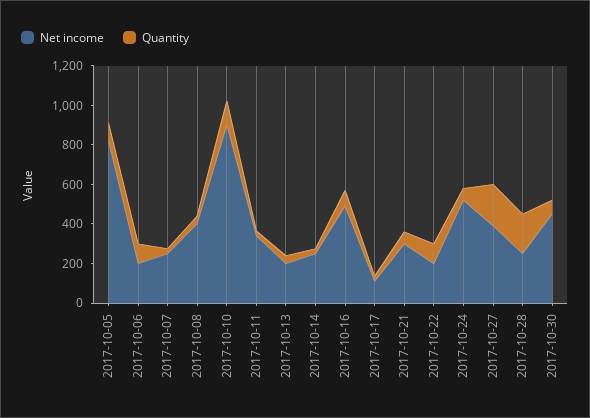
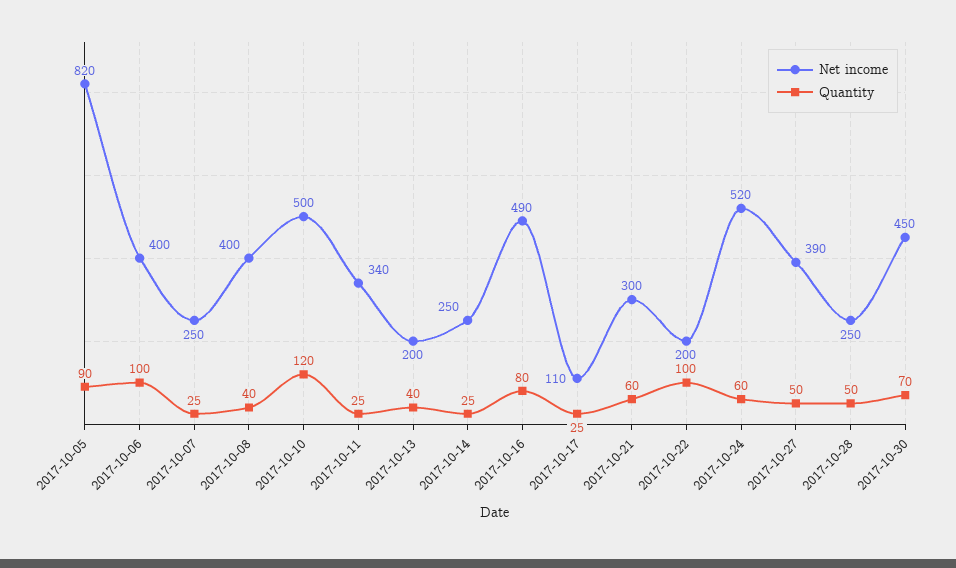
Net income, 2017-10-06: 200 -> 400
Net income, 2017-10-10: 900 -> 500
Quantity, 2017-10-27: 200 -> 50
Quantity, 2017-10-28: 200 -> 50

